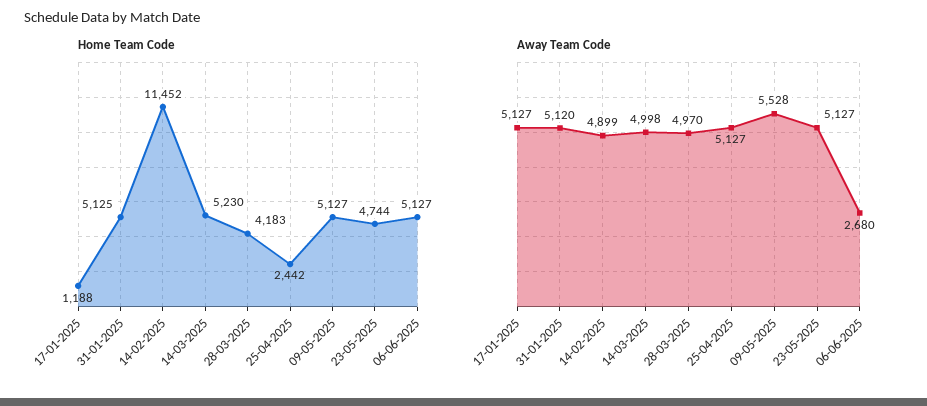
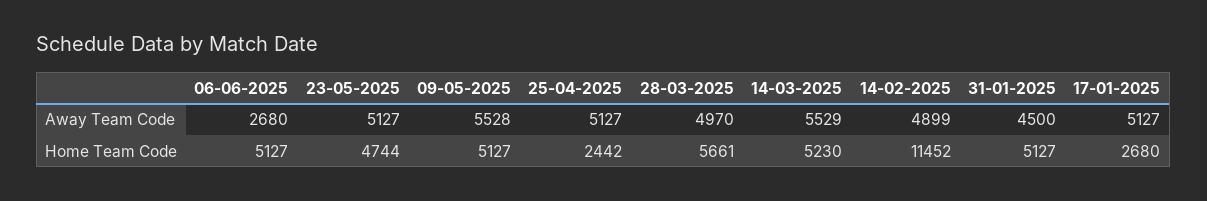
Home Team Code, 17-01-2025: 1188 -> 2680
Home Team Code, 31-01-2025: 5125 -> 5127
Home Team Code, 28-03-2025: 4183 -> 5661
Away Team Code, 31-01-2025: 5120 -> 4500
Away Team Code, 14-03-2025: 4998 -> 5529

